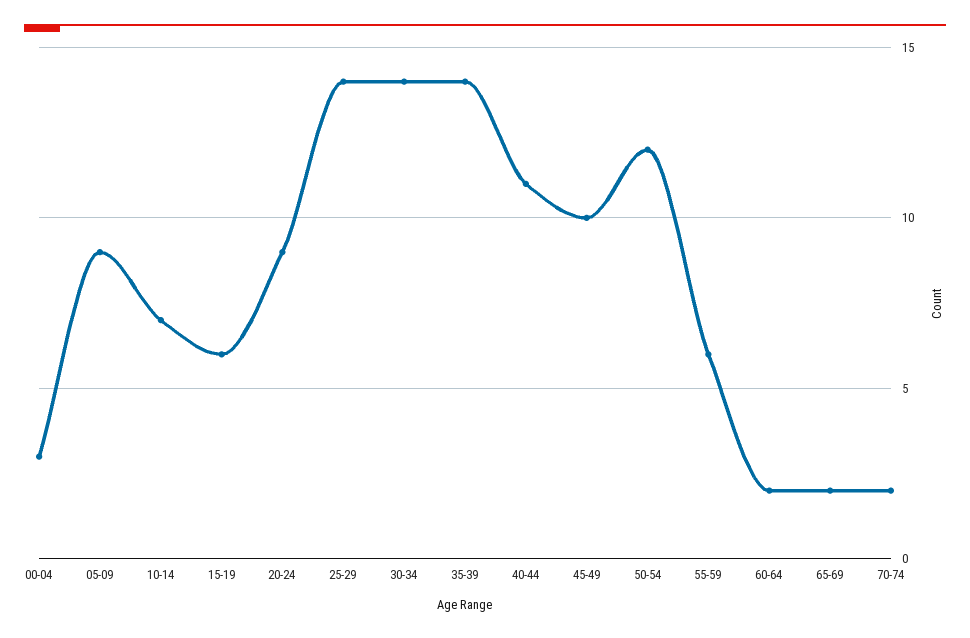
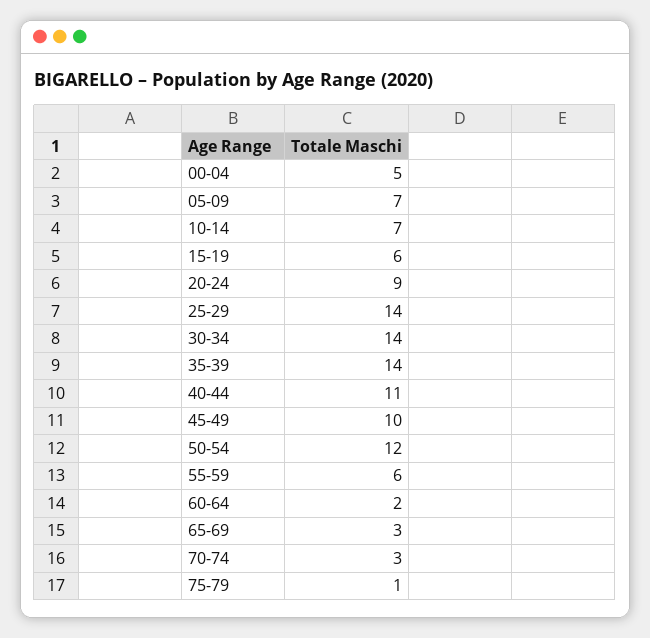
00-04: 3 -> 5
05-09: 9 -> 7
65-69: 2 -> 3
70-74: 2 -> 3
75-79: none -> 1

